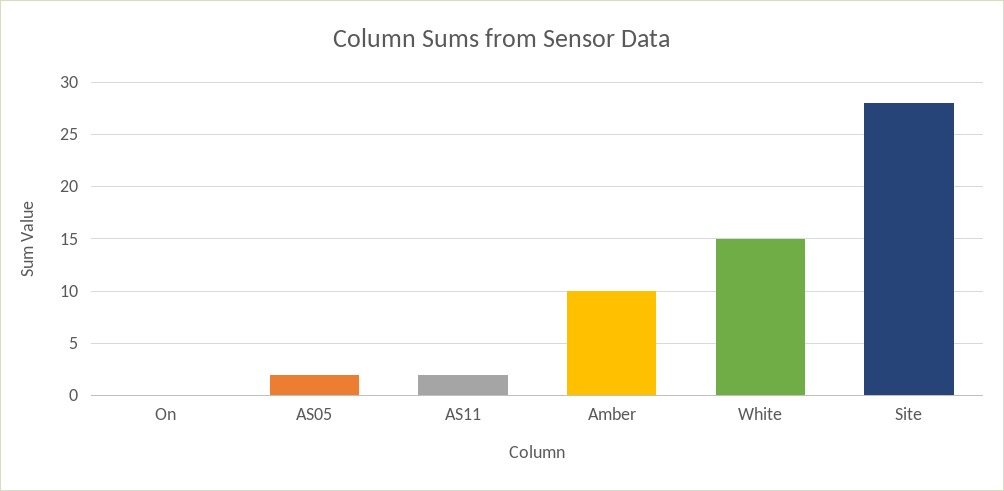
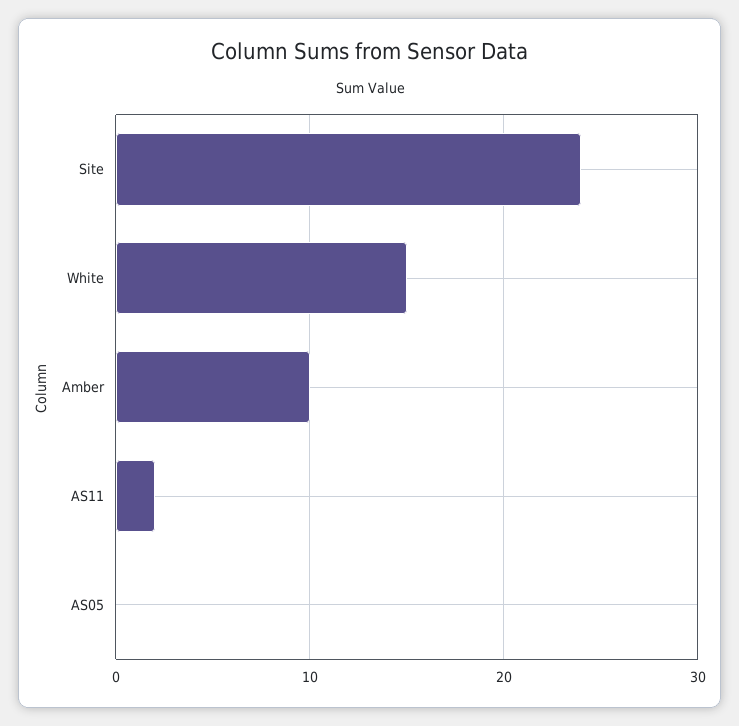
On: 0 -> none
AS05: 2 -> 0
Site: 28 -> 24

